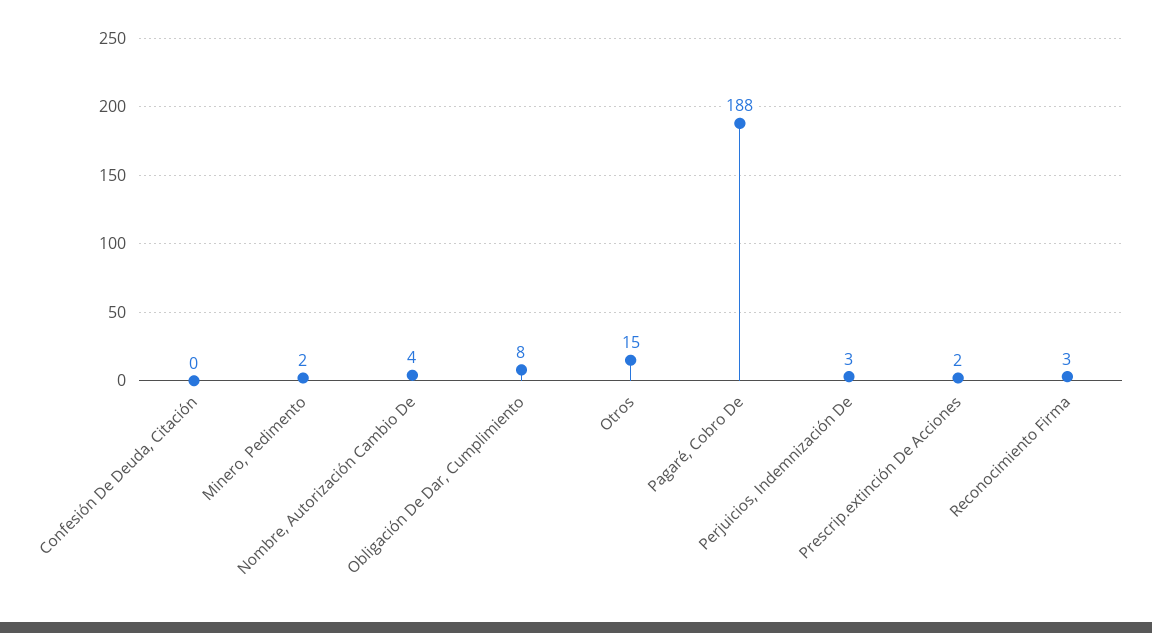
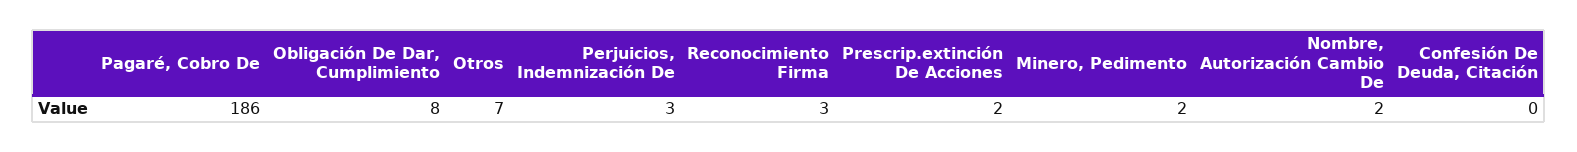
Nombre, Autorización Cambio De: 4 -> 2
Otros: 15 -> 7
Pagaré, Cobro De: 188 -> 186

